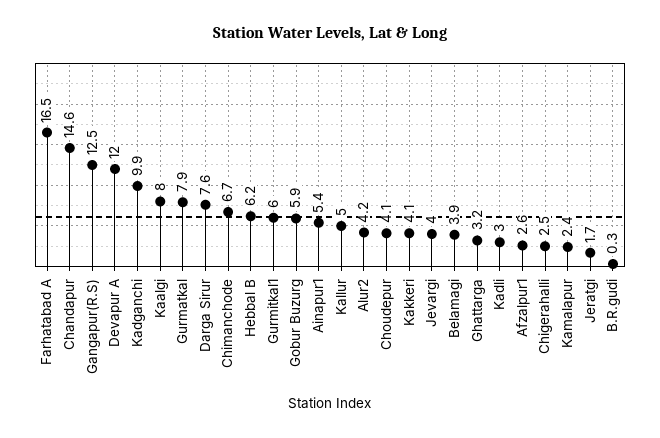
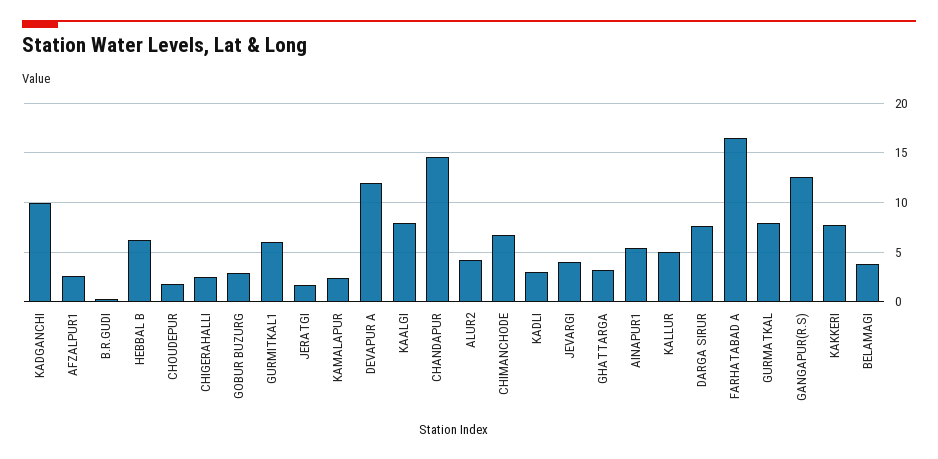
Gobur Buzurg: 5.9 -> 3
Choudepur: 4.1 -> 2
Kakkeri: 4.1 -> 8

